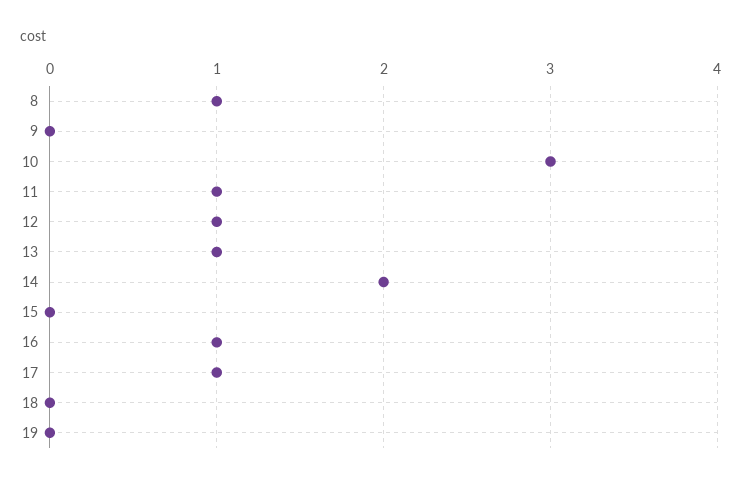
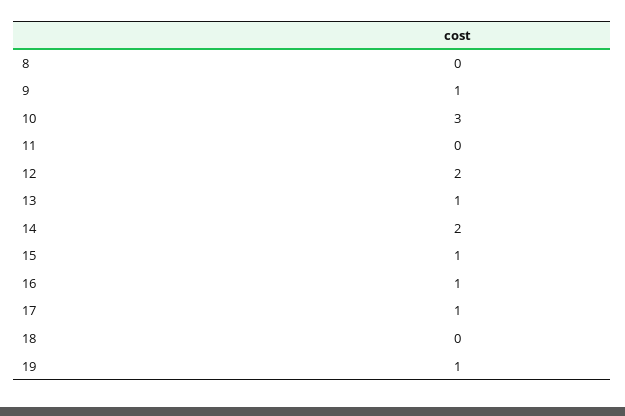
8: 1 -> 0
9: 0 -> 1
11: 1 -> 0
12: 1 -> 2
15: 0 -> 1
19: 0 -> 1

